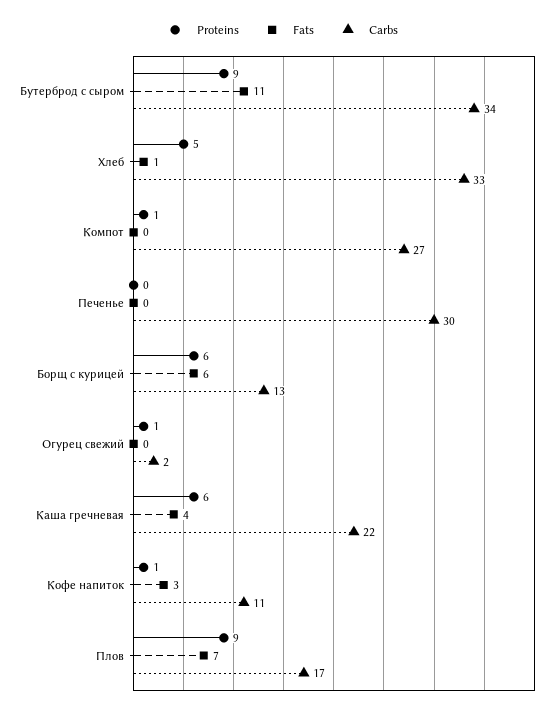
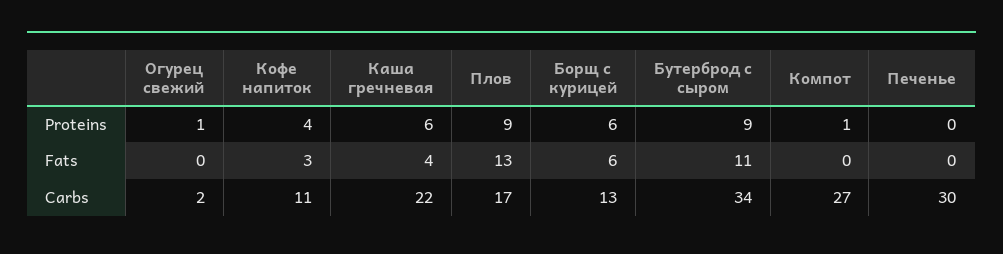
Proteins, Хлеб: 5 -> none
Fats, Хлеб: 1 -> none
Carbs, Хлеб: 33 -> none
Proteins, Кофе напиток: 1 -> 4
Fats, Плов: 7 -> 13

